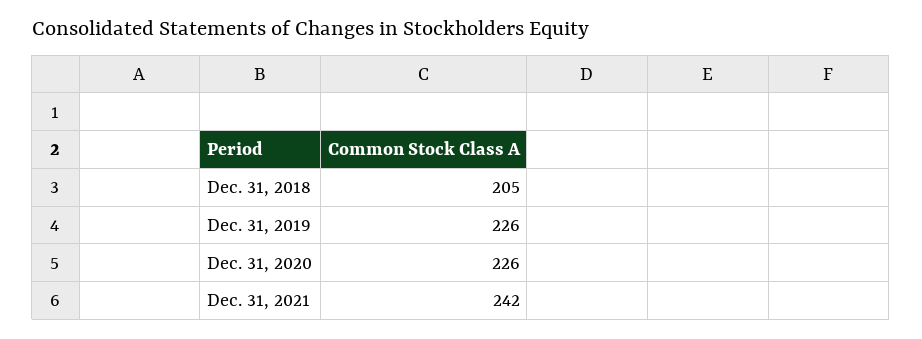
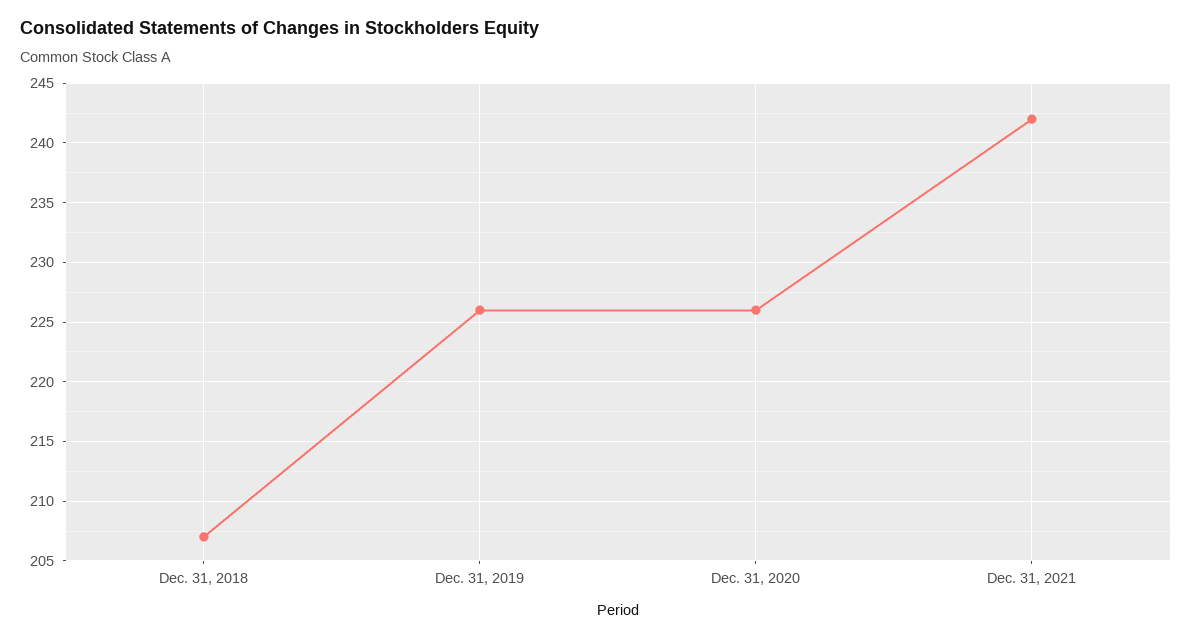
Dec. 31, 2018: 205 -> 207

